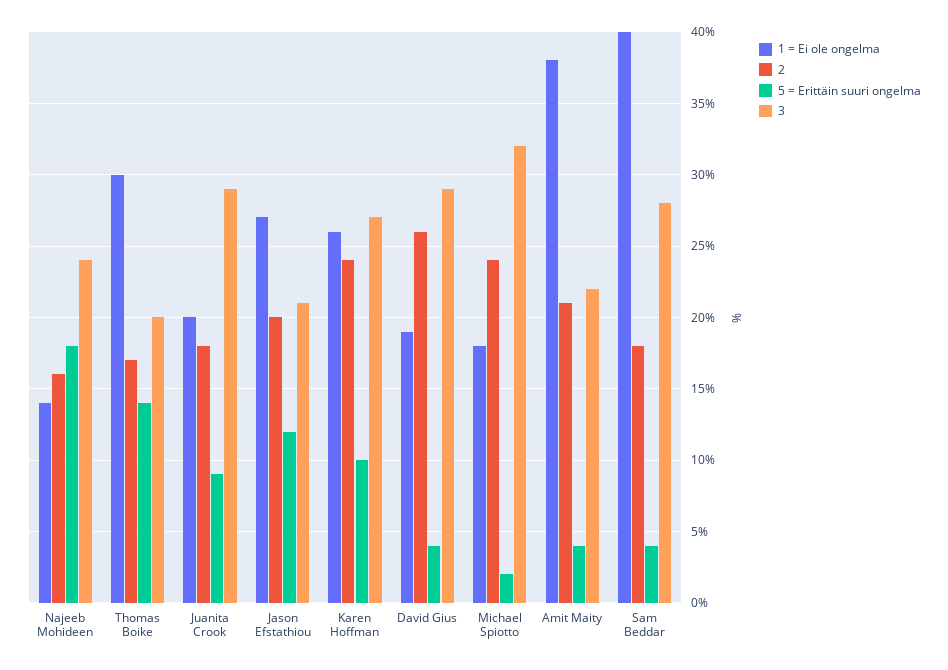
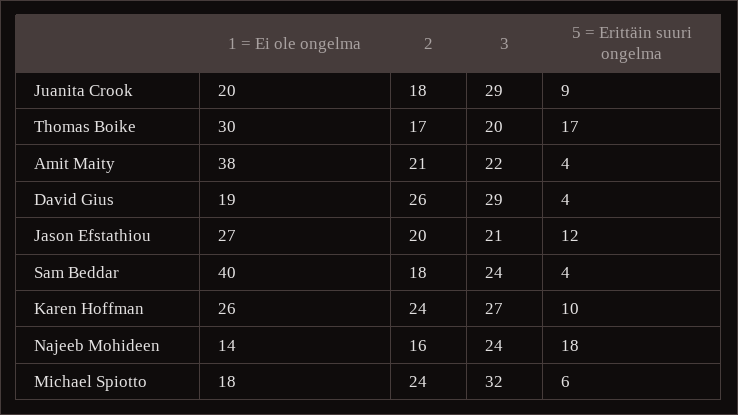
5 = Erittäin suuri ongelma, Thomas Boike: 14 -> 17
5 = Erittäin suuri ongelma, Michael Spiotto: 2 -> 6
3, Sam Beddar: 28 -> 24

